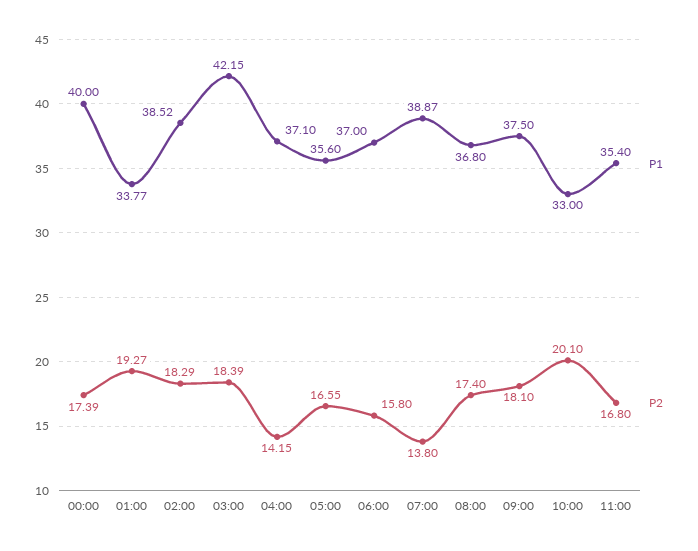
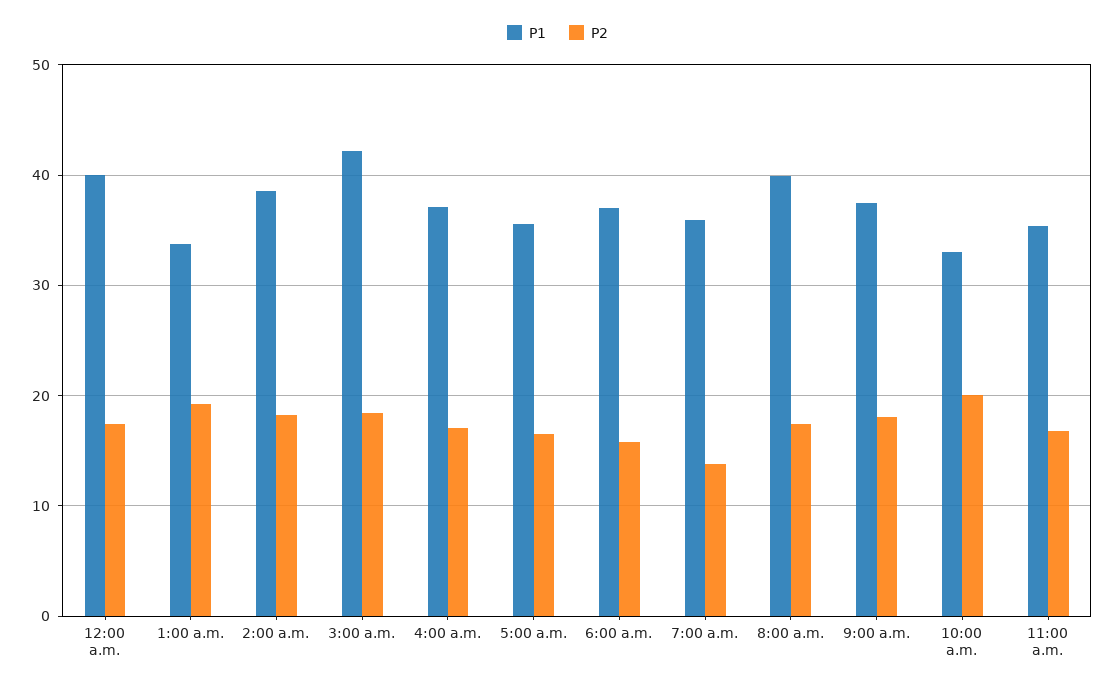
P2, 04:00: 14.15 -> 17
P1, 07:00: 38.87 -> 36
P1, 08:00: 36.8 -> 40

